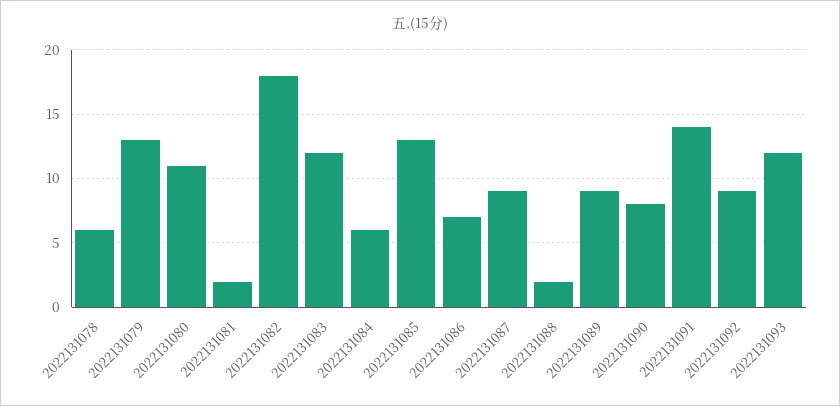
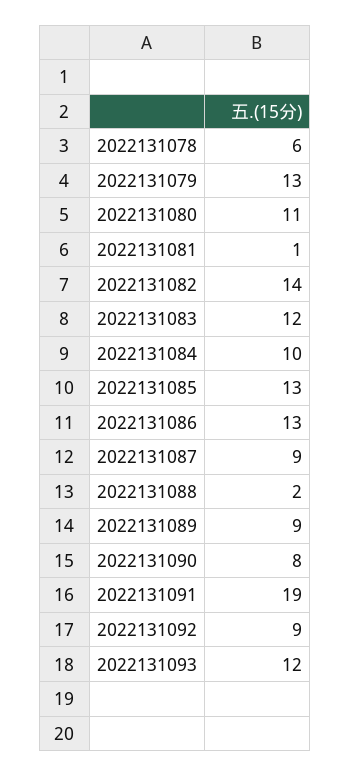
2022131081: 2 -> 1
2022131082: 18 -> 14
2022131084: 6 -> 10
2022131086: 7 -> 13
2022131091: 14 -> 19

